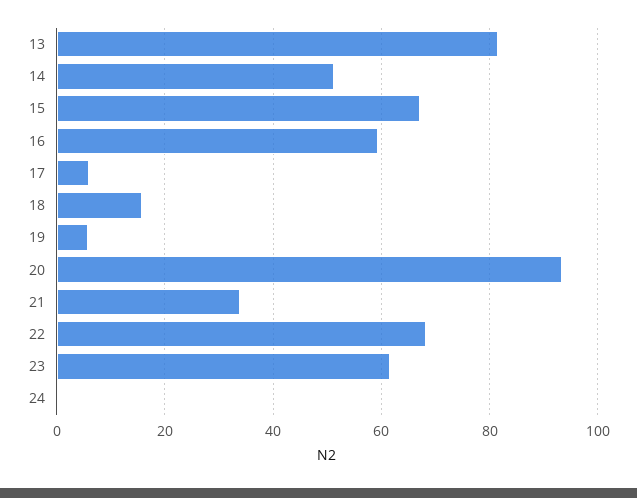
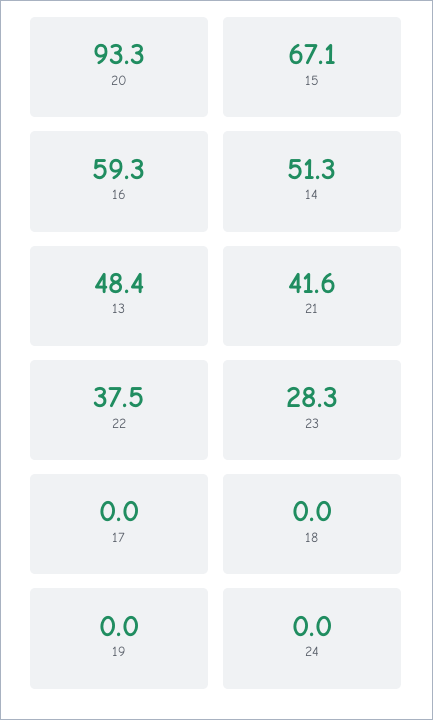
13: 82 -> 48.4
17: 6 -> 0
18: 16 -> 0
19: 6 -> 0
21: 34 -> 41.6
22: 68 -> 37.5
23: 62 -> 28.3

